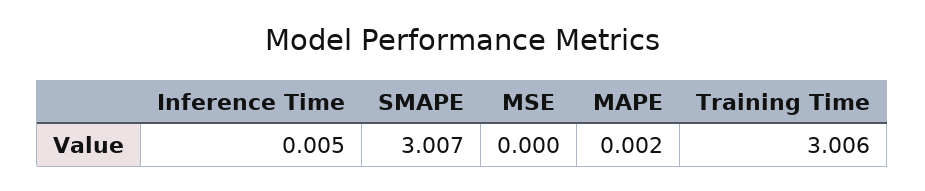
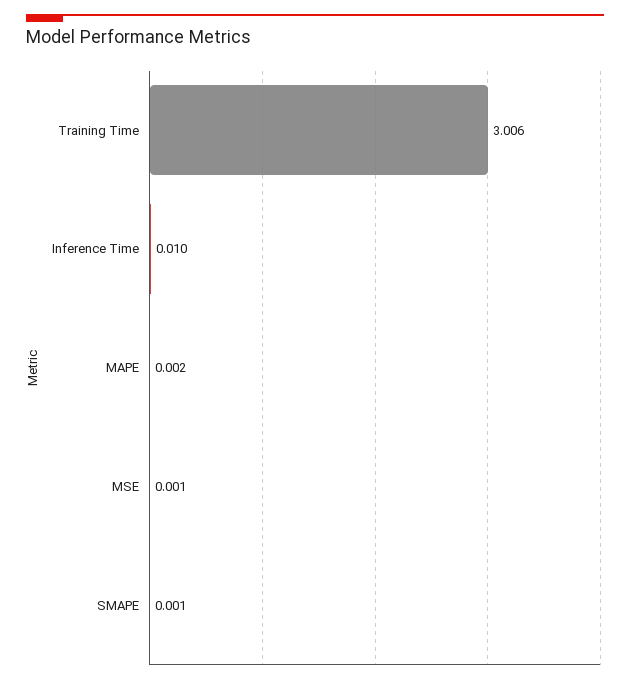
Inference Time: 0.005 -> 0.01
SMAPE: 3.007 -> 0.001
MSE: 0 -> 0.001

